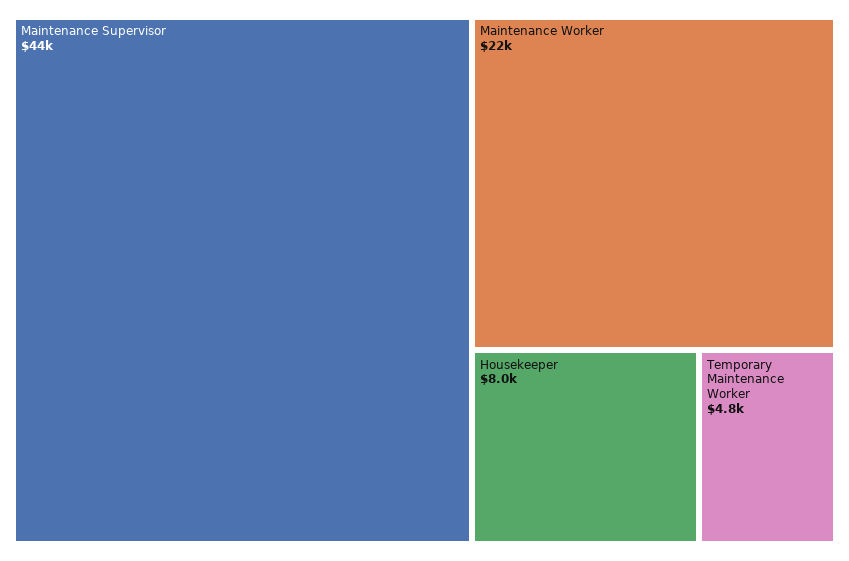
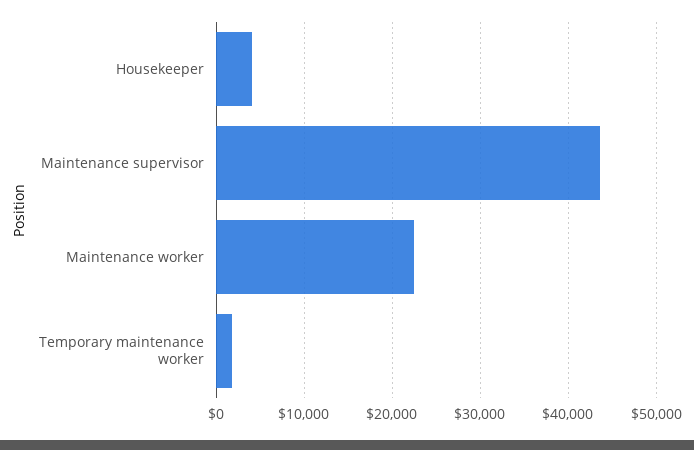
Housekeeper: 8000 -> 4000
Temporary Maintenance Worker: 4800 -> 2000

